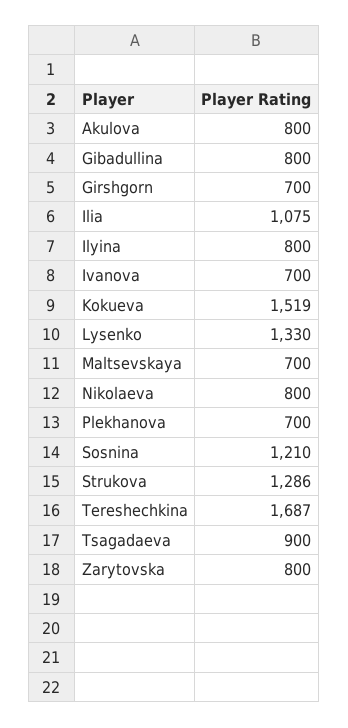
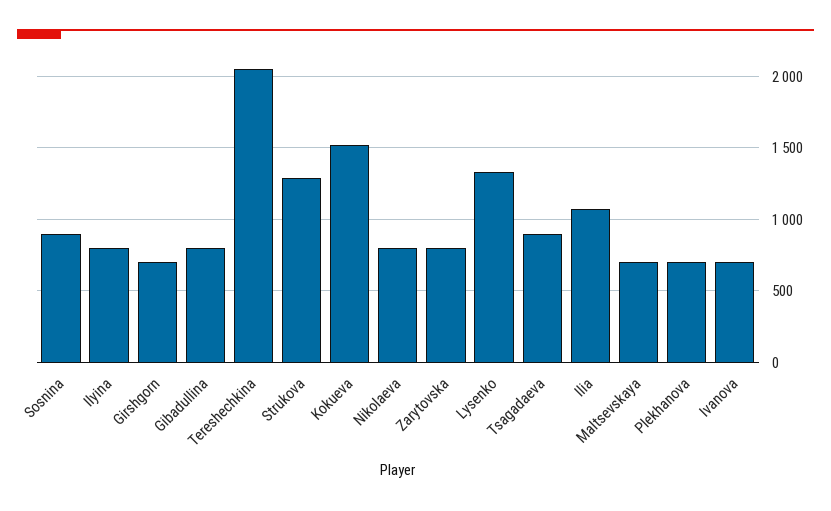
Akulova: 800 -> none
Sosnina: 1210 -> 900
Tereshechkina: 1687 -> 2050

